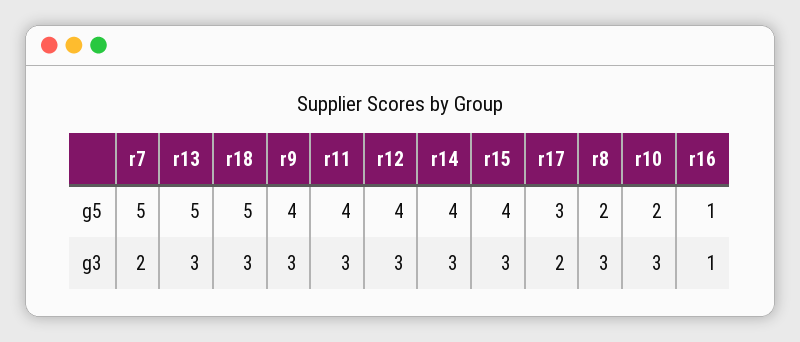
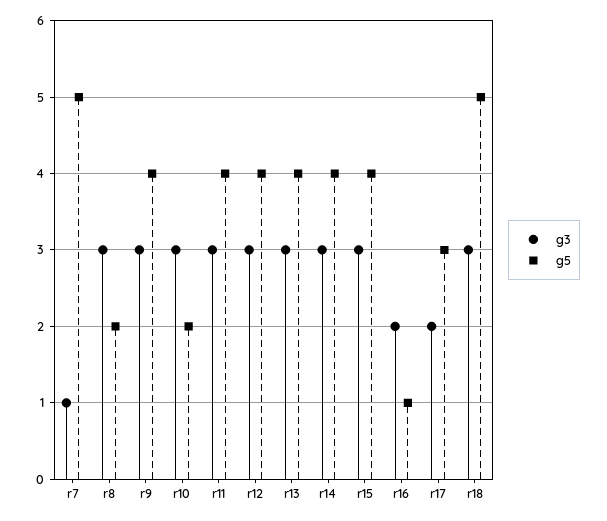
g5, r13: 5 -> 4
g3, r7: 2 -> 1
g3, r16: 1 -> 2

